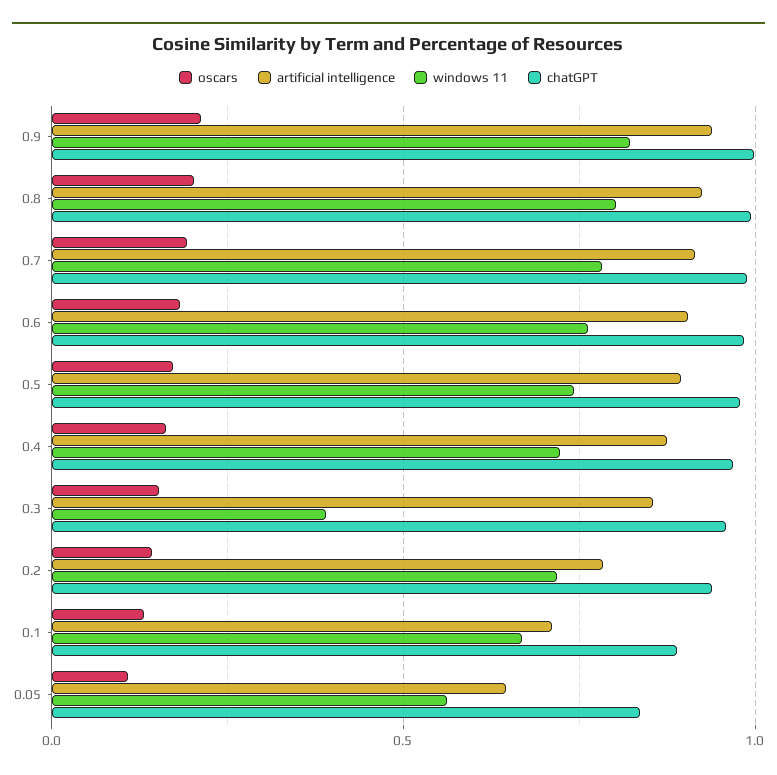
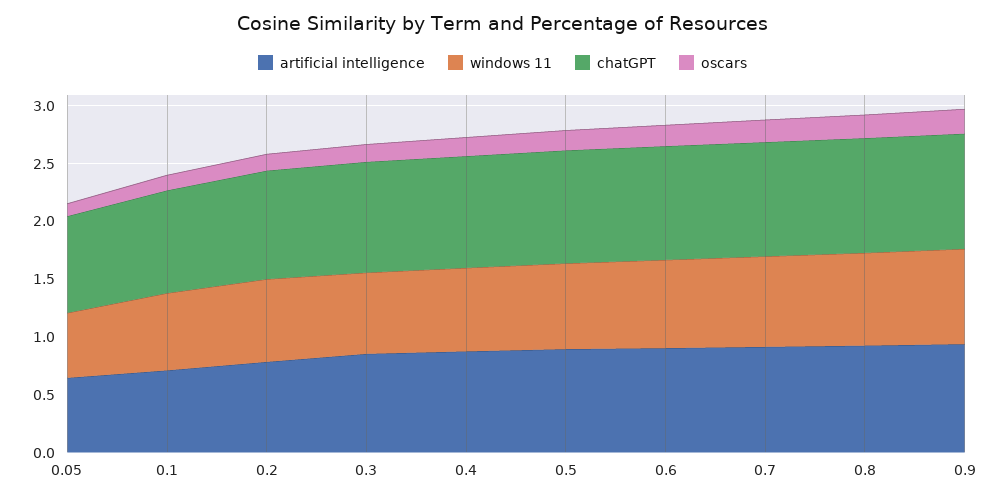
windows 11, 0.3: 0.4 -> 0.7

